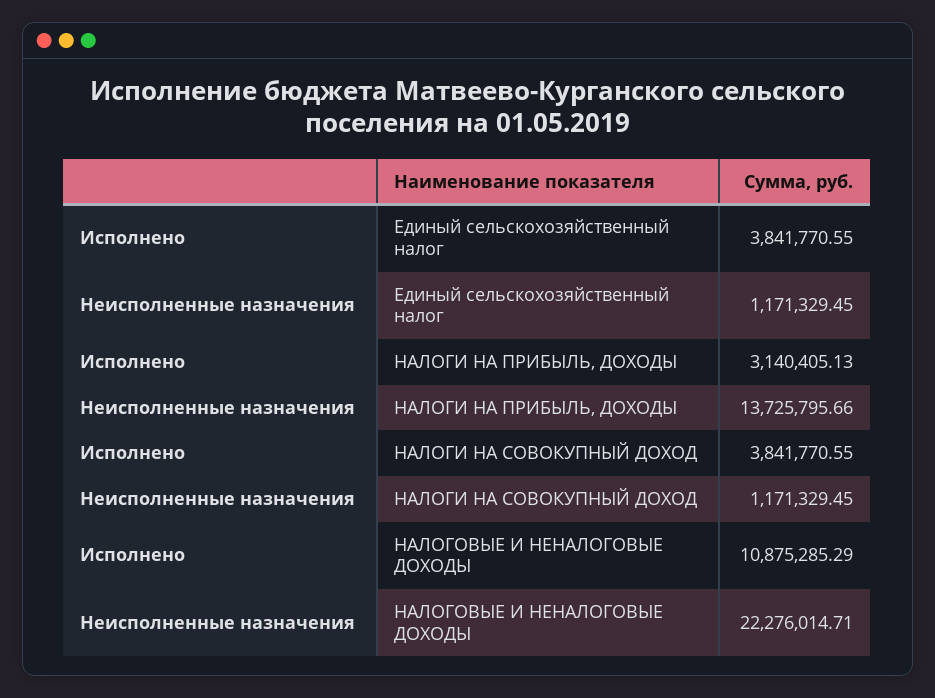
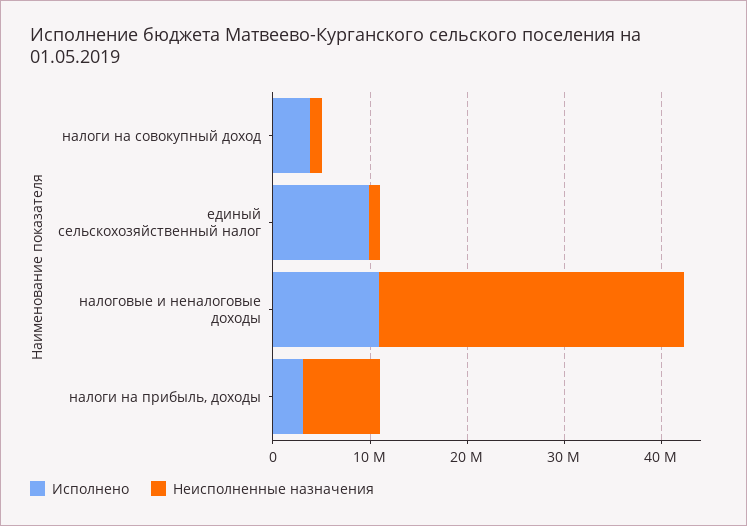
Исполнено, Единый сельскохозяйственный налог: 3841770.55 -> 10000000
Неисполненные назначения, НАЛОГИ НА ПРИБЫЛЬ, ДОХОДЫ: 13725795.66 -> 8000000
Неисполненные назначения, НАЛОГОВЫЕ И НЕНАЛОГОВЫЕ ДОХОДЫ: 22276014.71 -> 32000000

